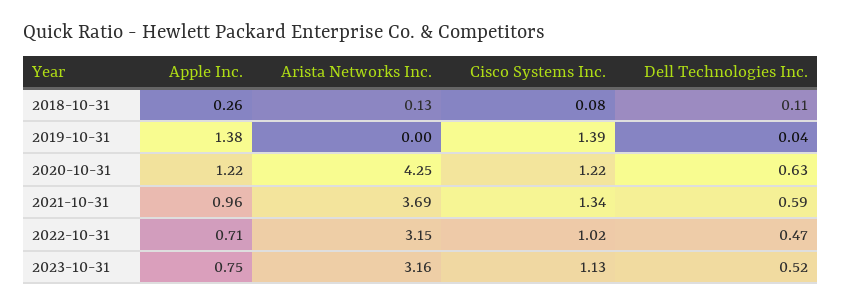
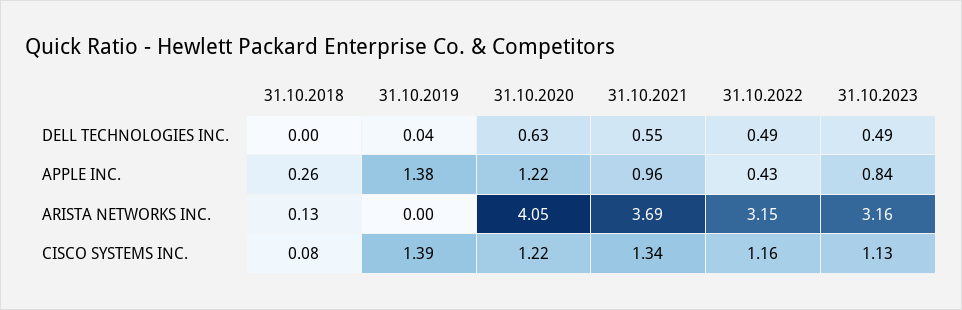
Dell Technologies Inc., 2018-10-31: 0.11 -> 0
Arista Networks Inc., 2020-10-31: 4.25 -> 4.05
Dell Technologies Inc., 2021-10-31: 0.59 -> 0.55
Apple Inc., 2022-10-31: 0.71 -> 0.43
Cisco Systems Inc., 2022-10-31: 1.02 -> 1.16
Dell Technologies Inc., 2022-10-31: 0.47 -> 0.49
Apple Inc., 2023-10-31: 0.75 -> 0.84
Dell Technologies Inc., 2023-10-31: 0.52 -> 0.49

